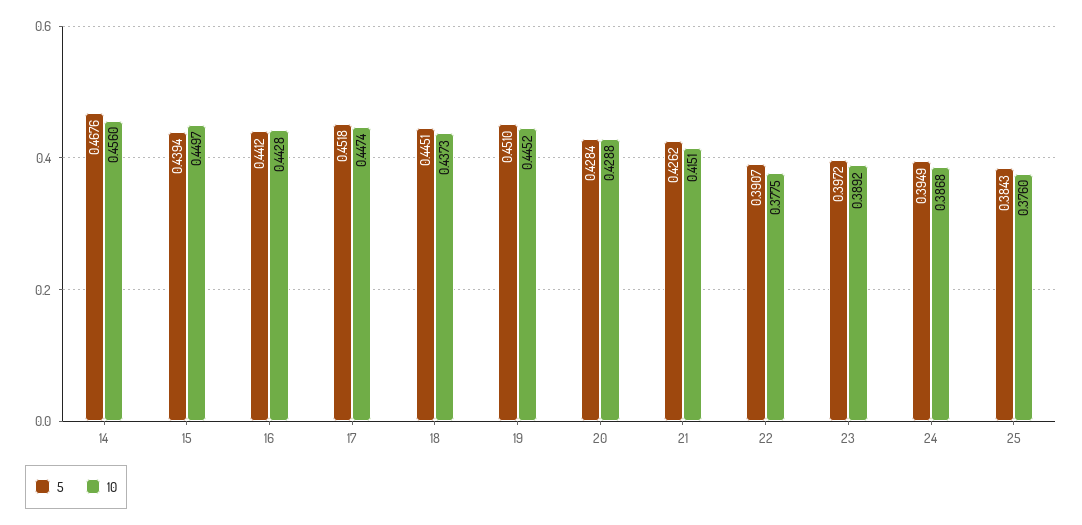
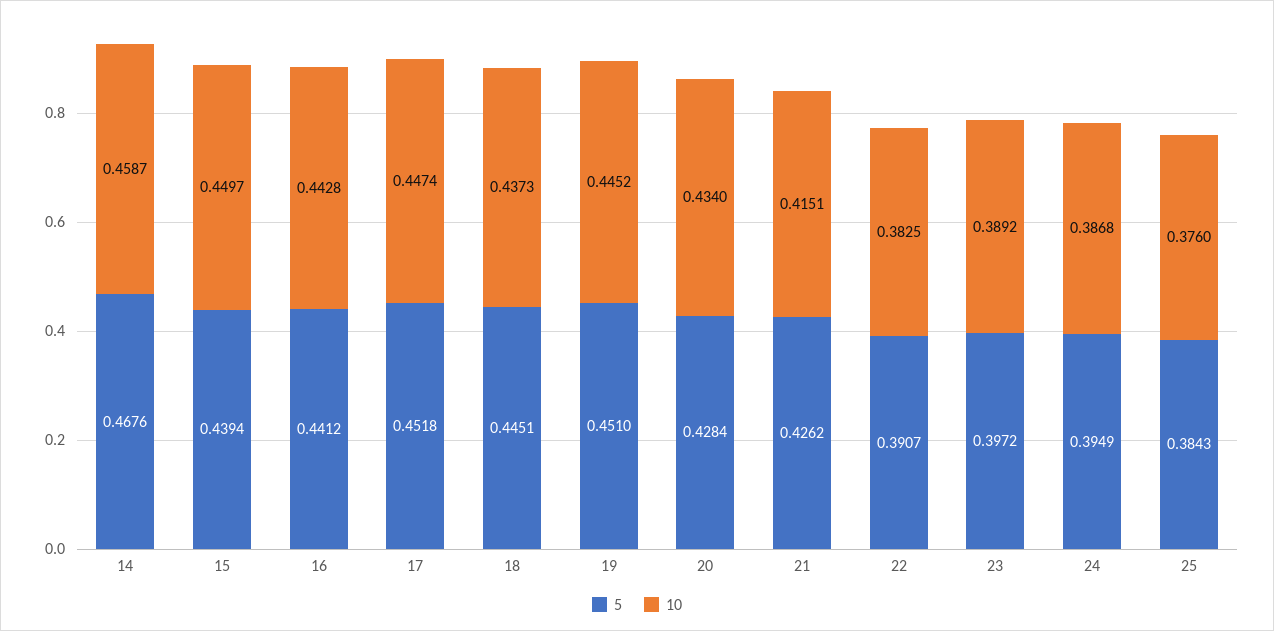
10, 14: 0.456 -> 0.4587
10, 20: 0.4288 -> 0.434
10, 22: 0.3775 -> 0.3825

